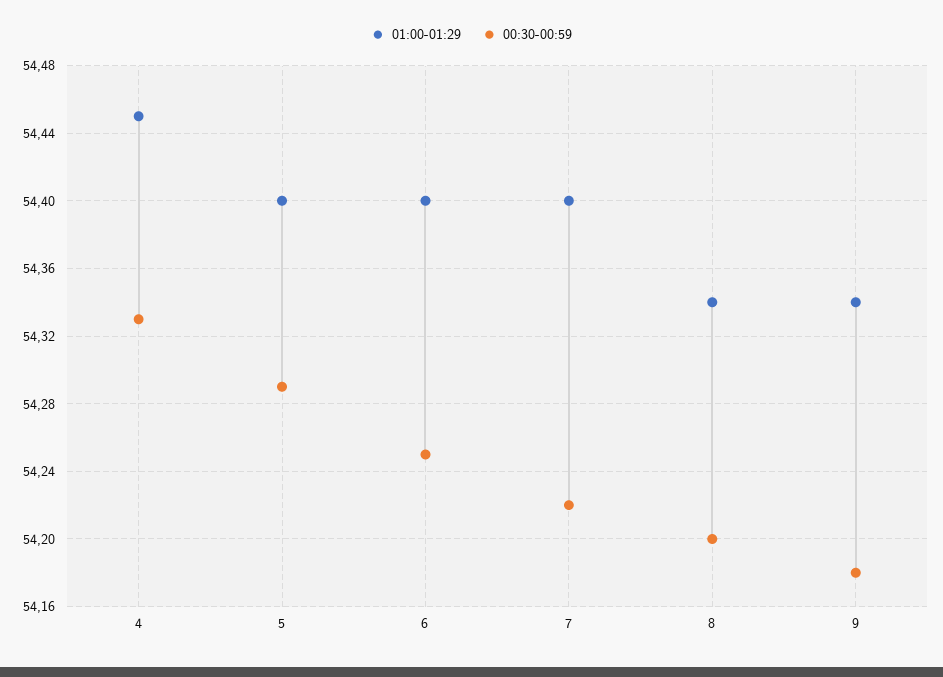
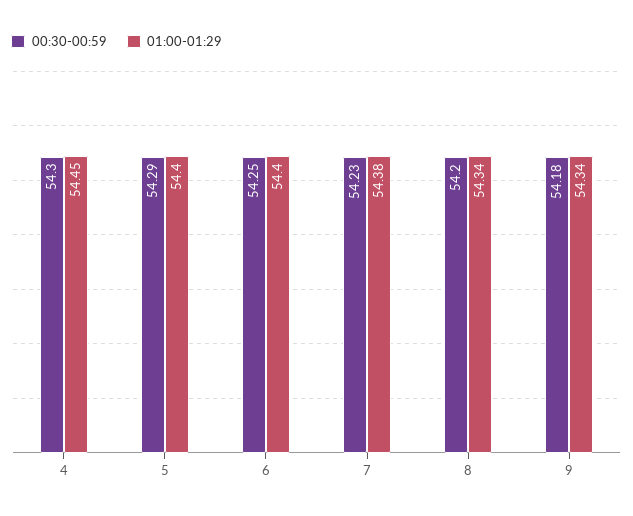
00:30-00:59, 4: 54.33 -> 54.3
01:00-01:29, 7: 54.4 -> 54.38
00:30-00:59, 7: 54.22 -> 54.23

